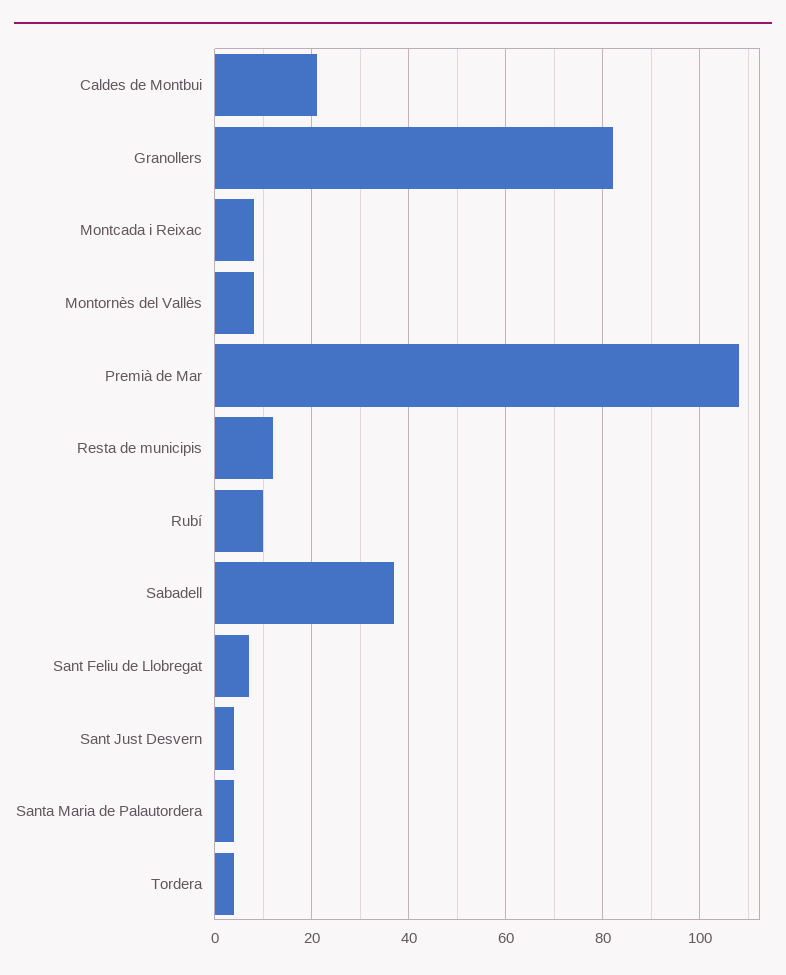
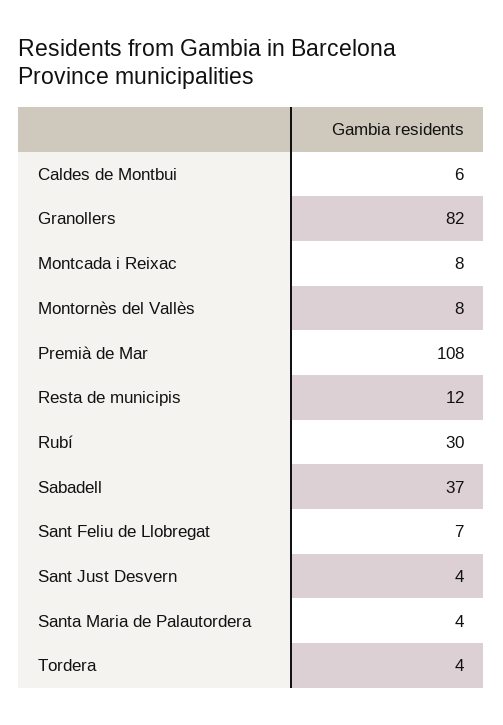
Caldes de Montbui: 20 -> 6
Rubí: 10 -> 30

